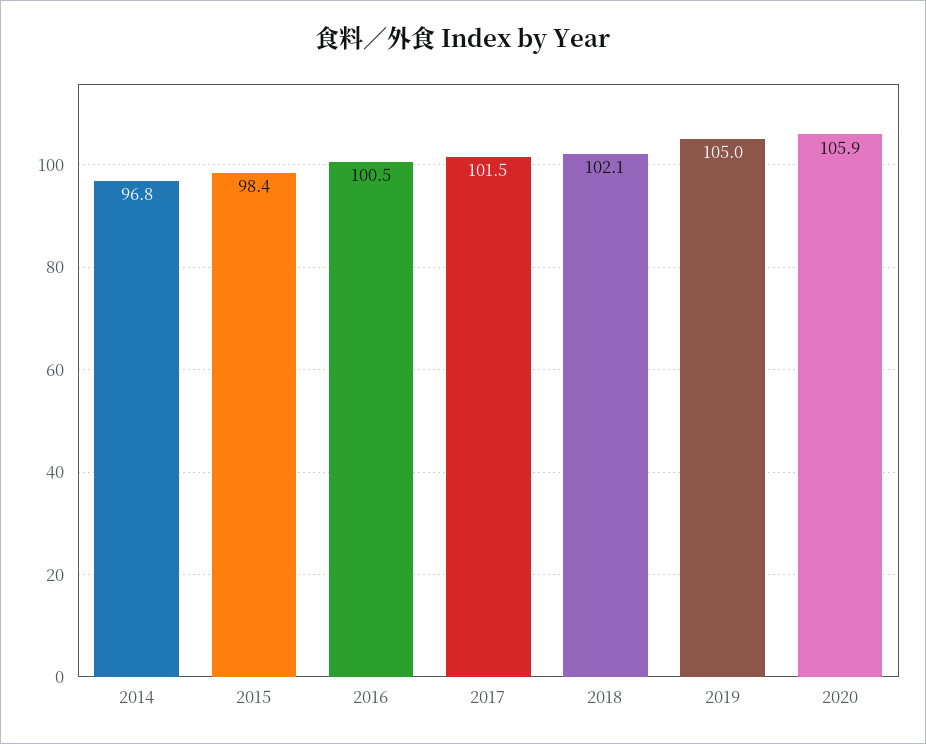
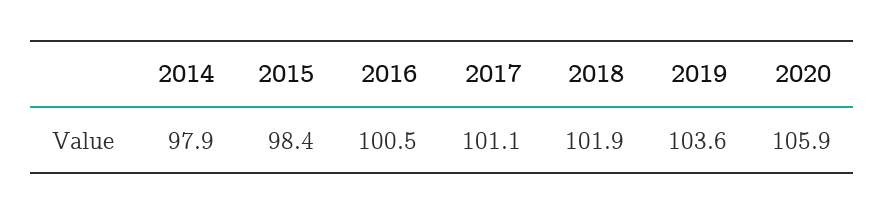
2014: 96.8 -> 97.9
2017: 101.5 -> 101.1
2018: 102.1 -> 101.9
2019: 105 -> 103.6

